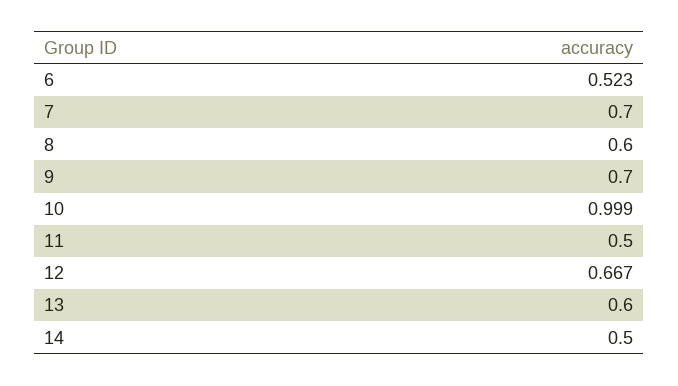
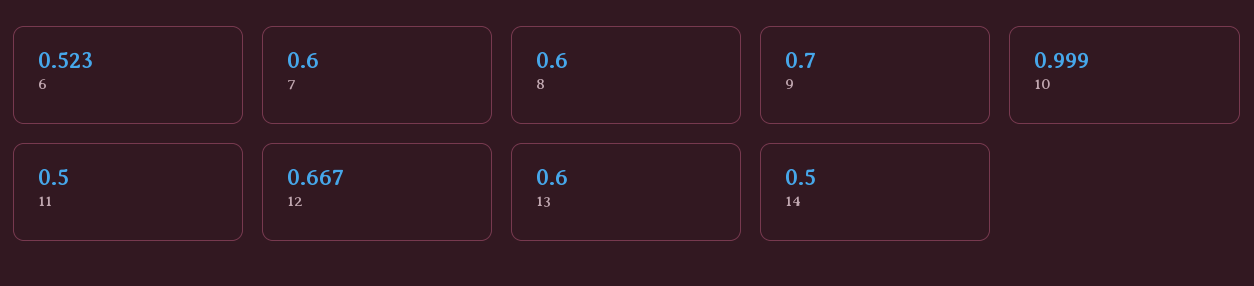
7: 0.7 -> 0.6

